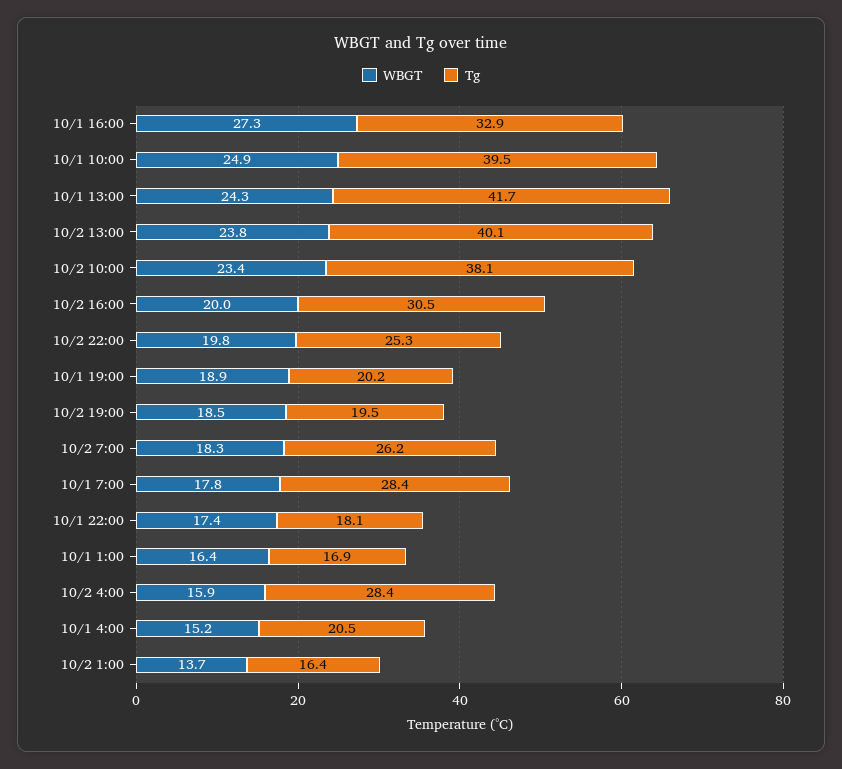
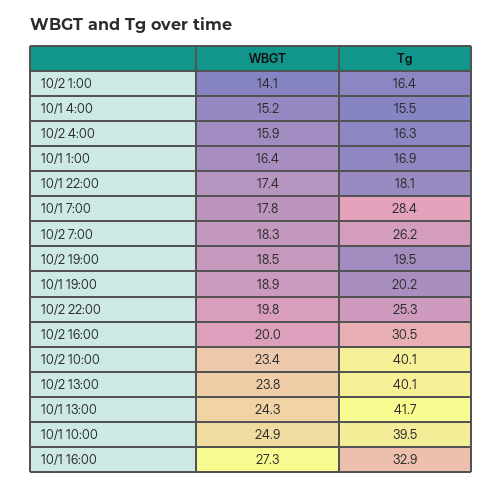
Tg, 10/2 10:00: 38.1 -> 40.1
Tg, 10/2 4:00: 28.4 -> 16.3
Tg, 10/1 4:00: 20.5 -> 15.5
WBGT, 10/2 1:00: 13.7 -> 14.1

